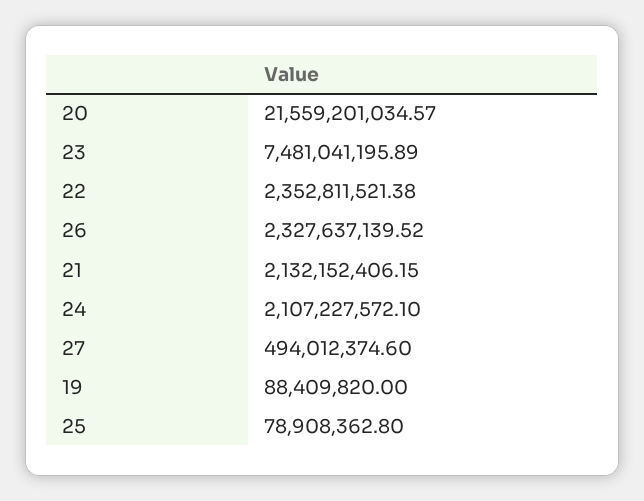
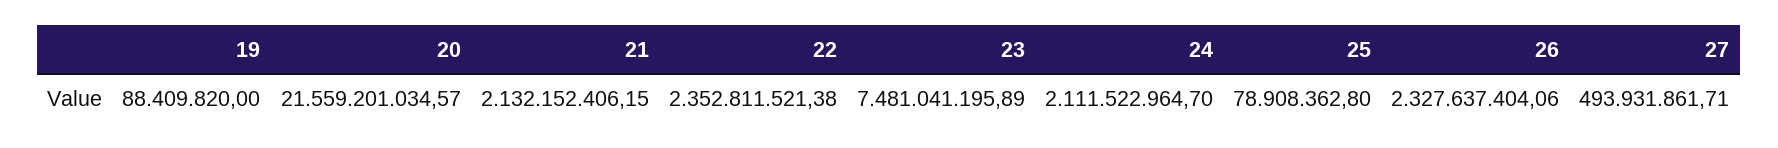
26: 2327637139.52 -> 2327637404.06
24: 2107227572.1 -> 2111522964.7
27: 494012374.6 -> 493931861.71

